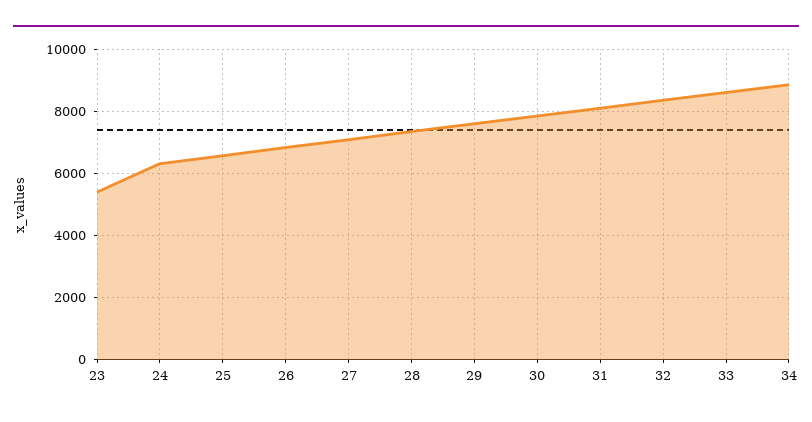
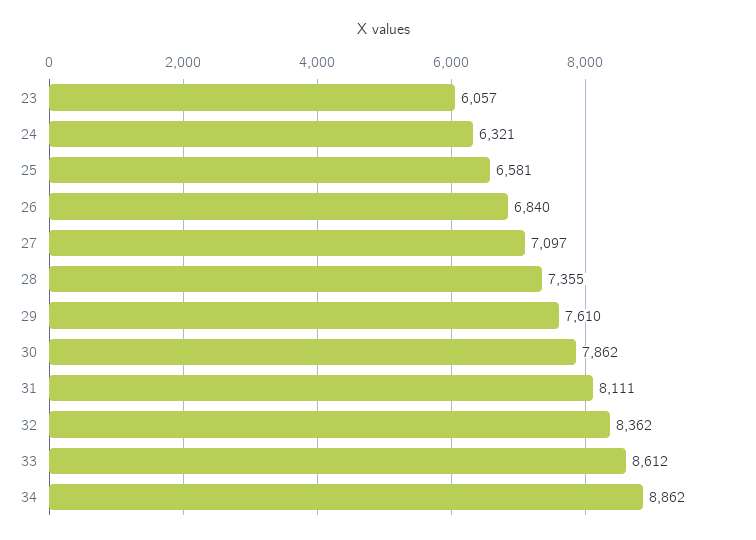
23: 5400 -> 6057

